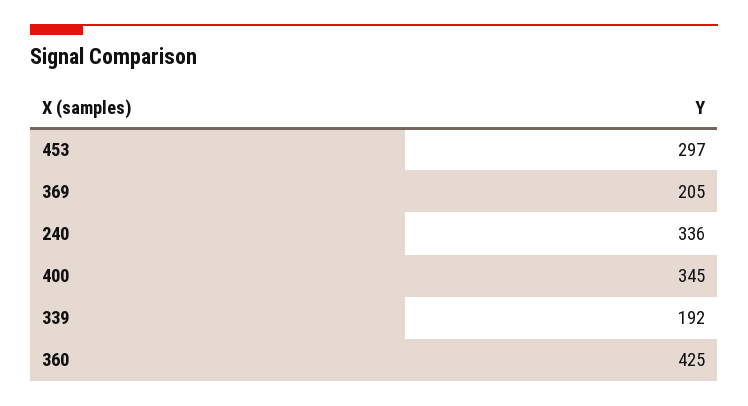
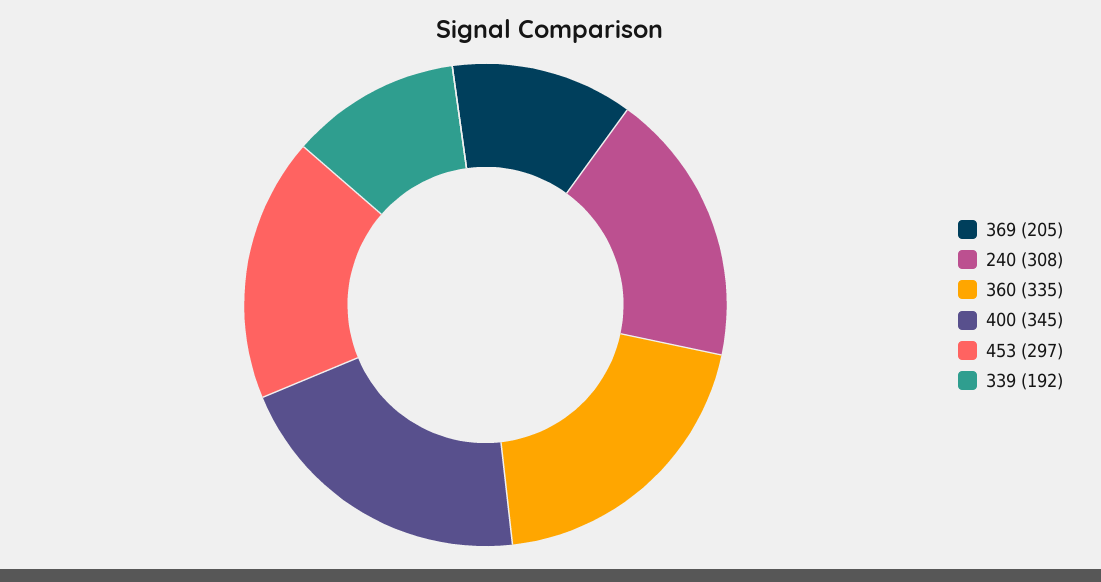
240: 336 -> 308
360: 425 -> 335

